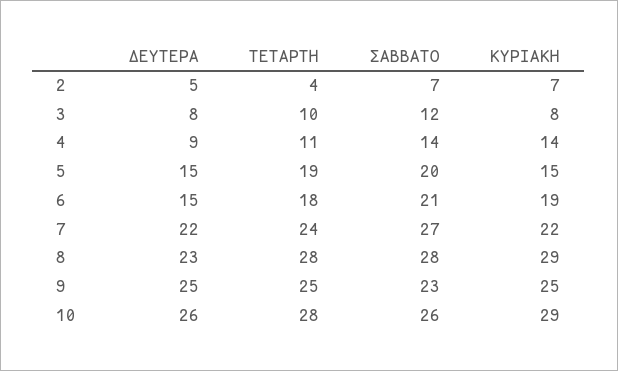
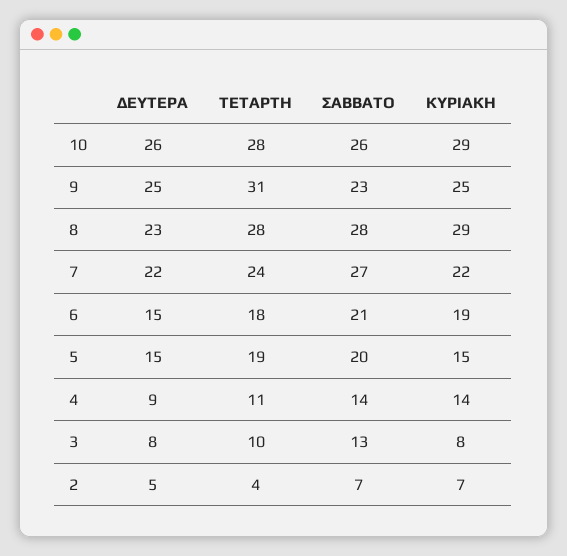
ΣΑΒΒΑΤΟ, 3: 12 -> 13
ΤΕΤΑΡΤΗ, 9: 25 -> 31

